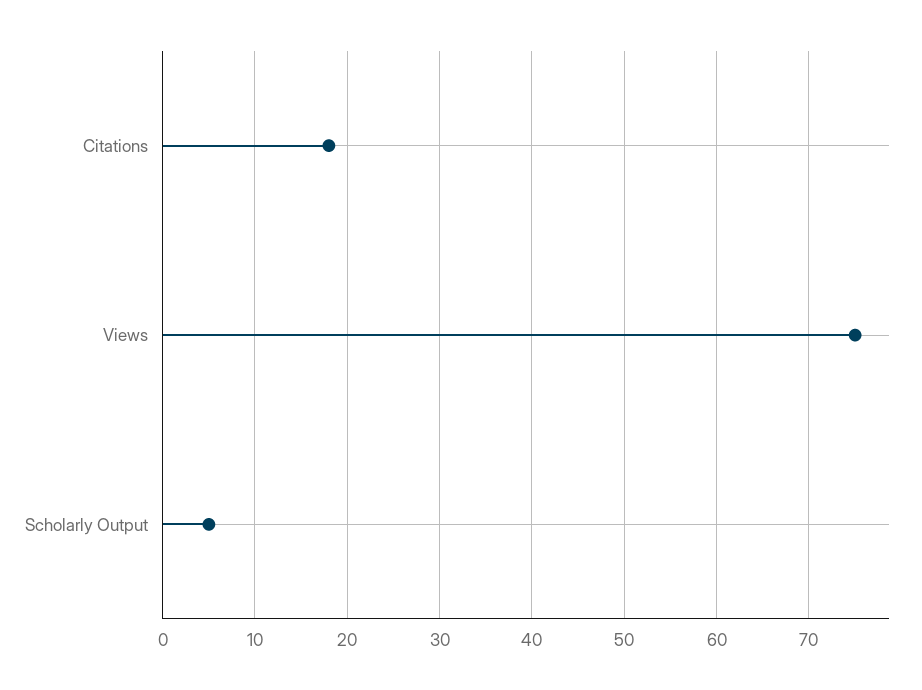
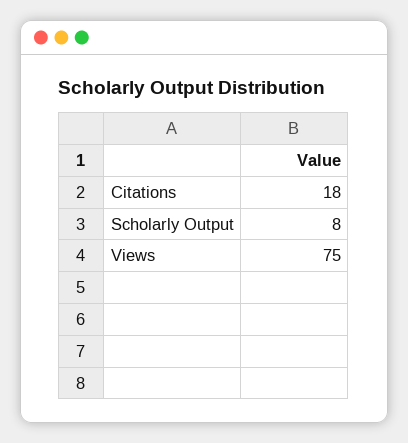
Scholarly Output: 5 -> 8

